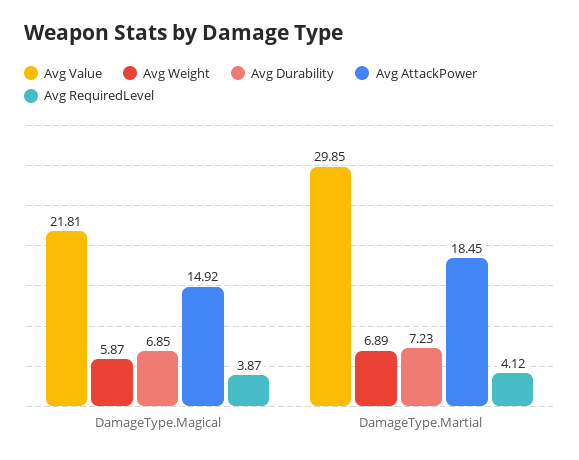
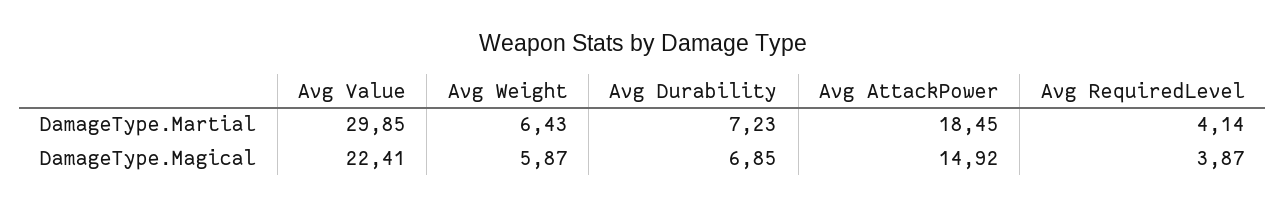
Avg Value, DamageType.Magical: 21.81 -> 22.41
Avg Weight, DamageType.Martial: 6.89 -> 6.43
Avg RequiredLevel, DamageType.Martial: 4.12 -> 4.14

